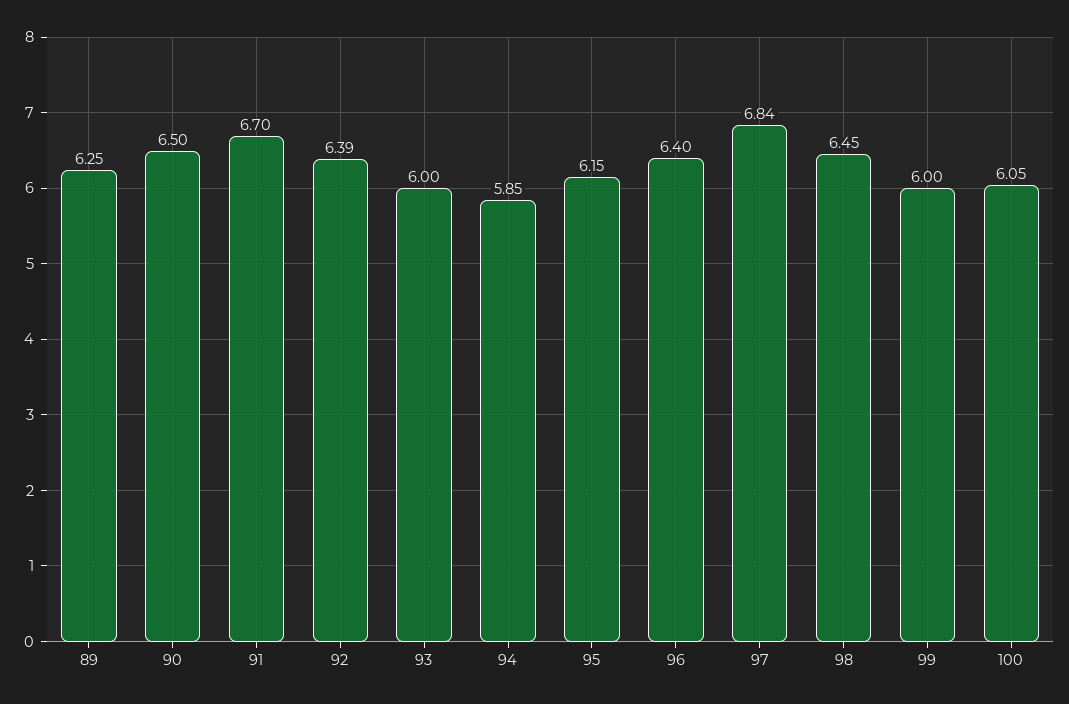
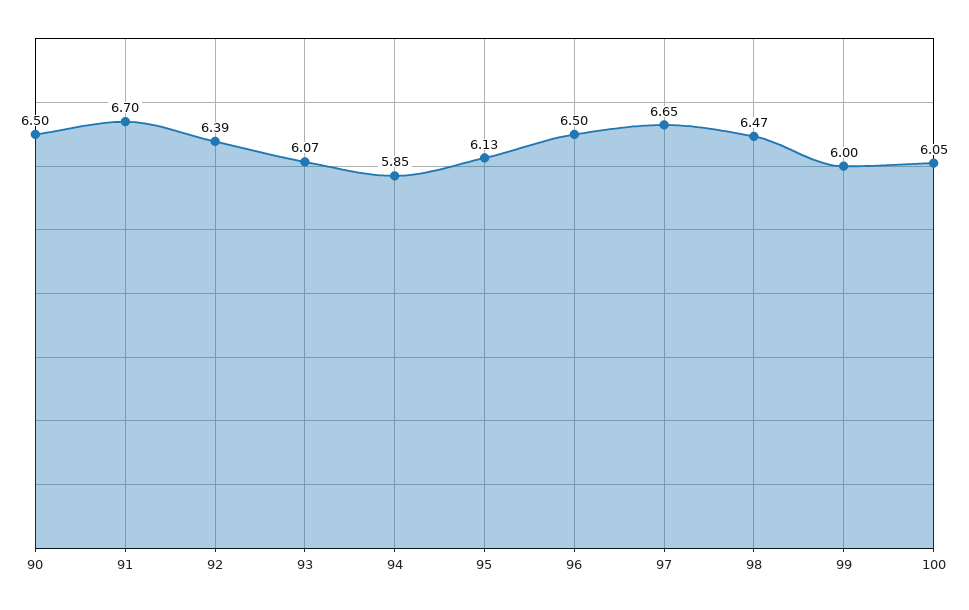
89: 6.25 -> none
93: 6 -> 6.07
95: 6.15 -> 6.13
96: 6.4 -> 6.5
97: 6.84 -> 6.65
98: 6.45 -> 6.47

